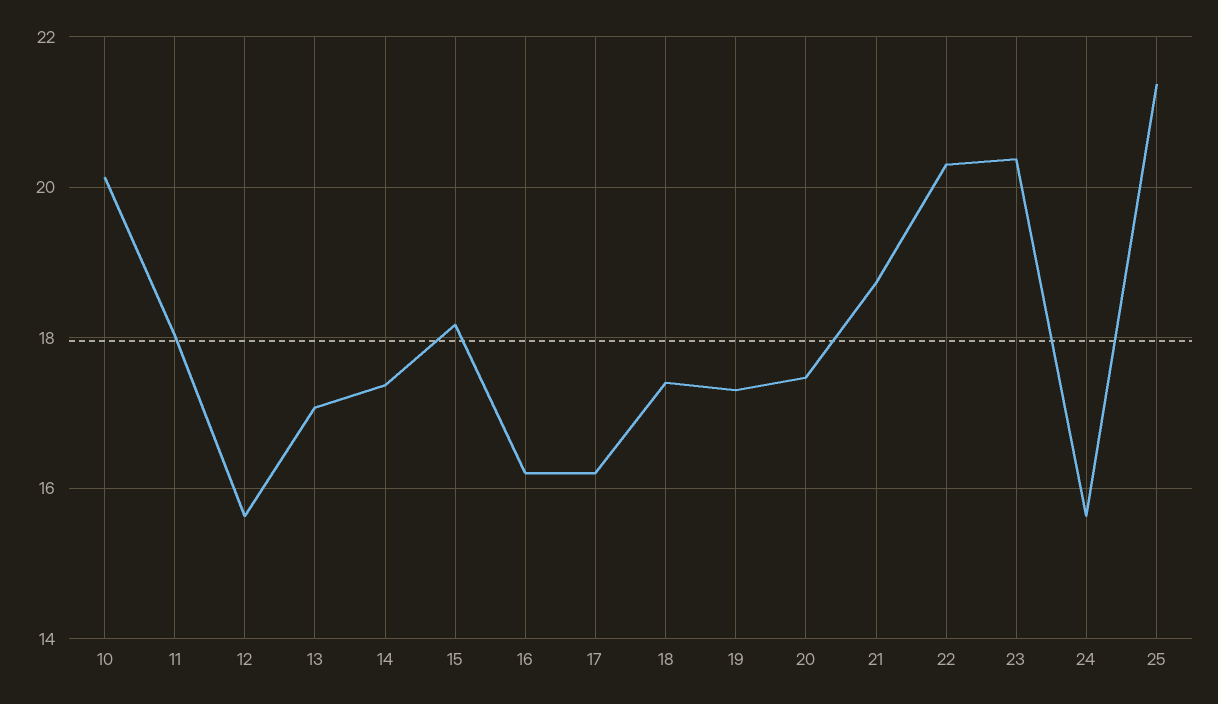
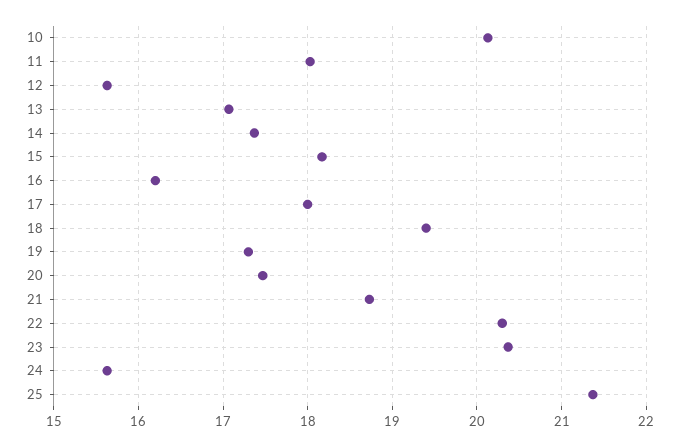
17: 16.2 -> 18
18: 17.4 -> 19.4

